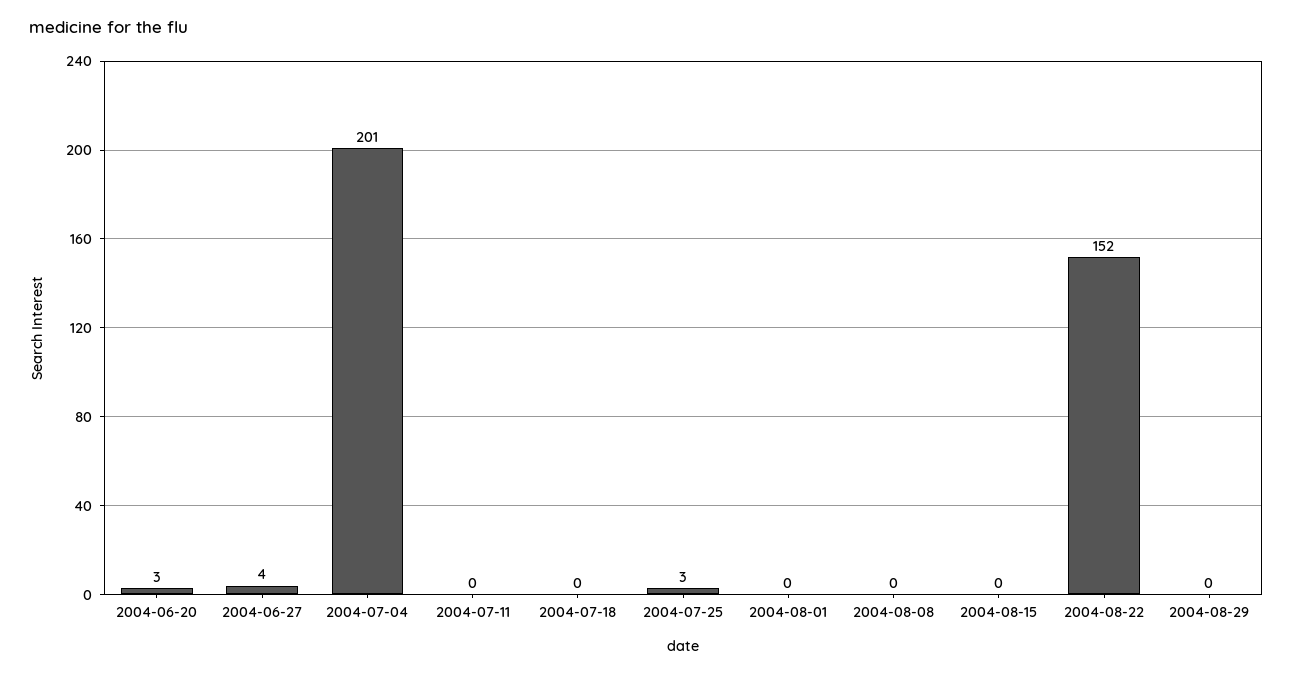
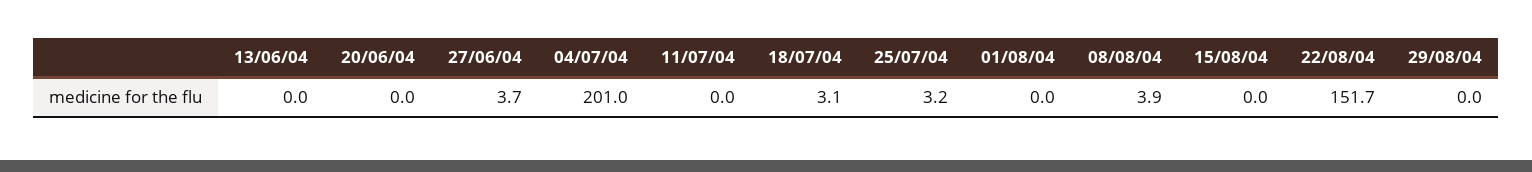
2004-06-20: 3 -> 0
2004-07-18: 0 -> 3.1
2004-08-08: 0 -> 3.9
13/06/04: none -> 0

